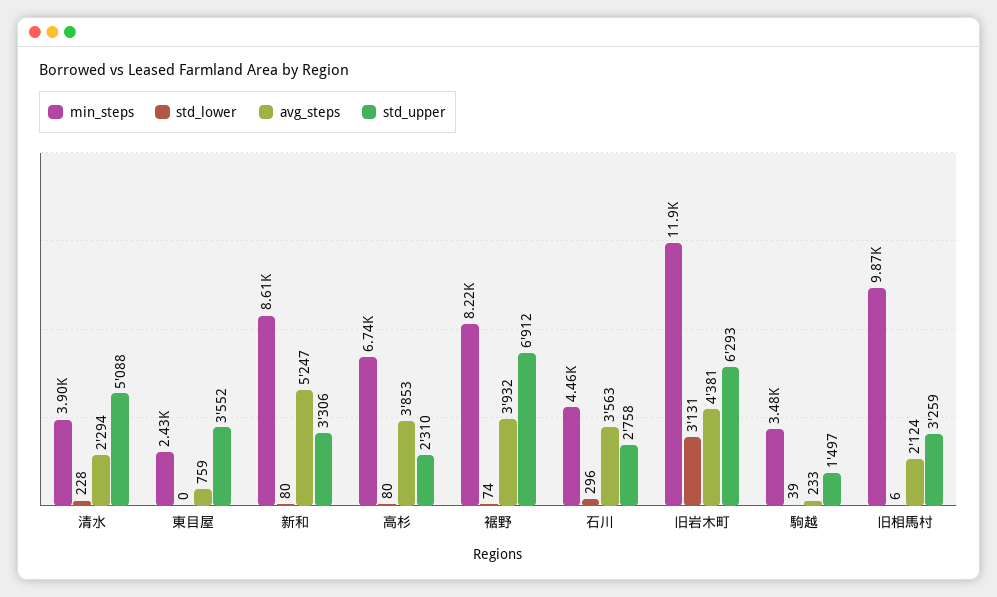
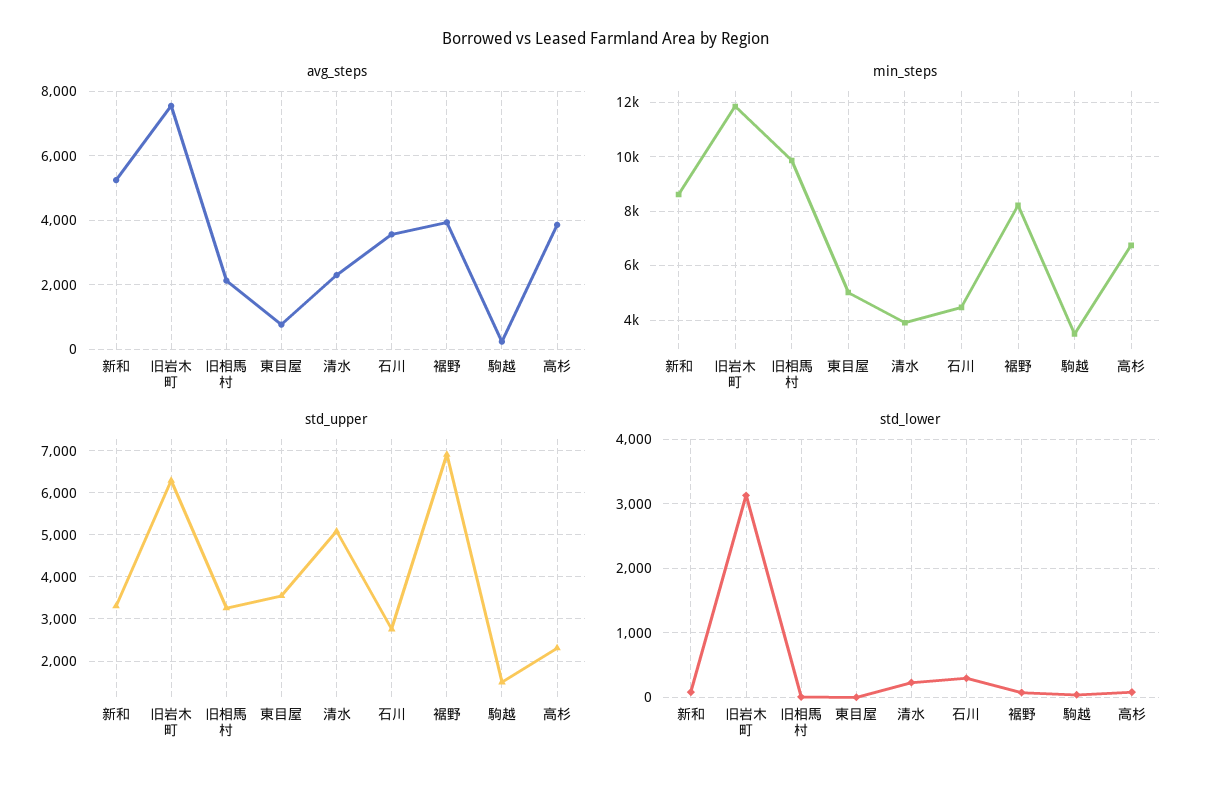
min_steps, 東目屋: 2430 -> 5000
avg_steps, 旧岩木町: 4381 -> 7600

